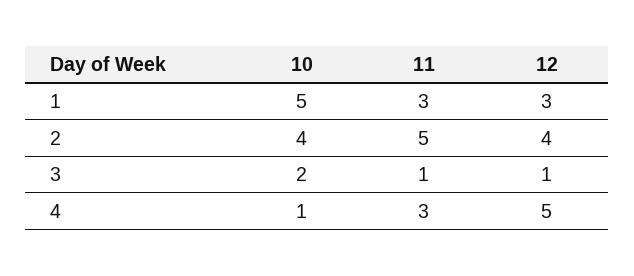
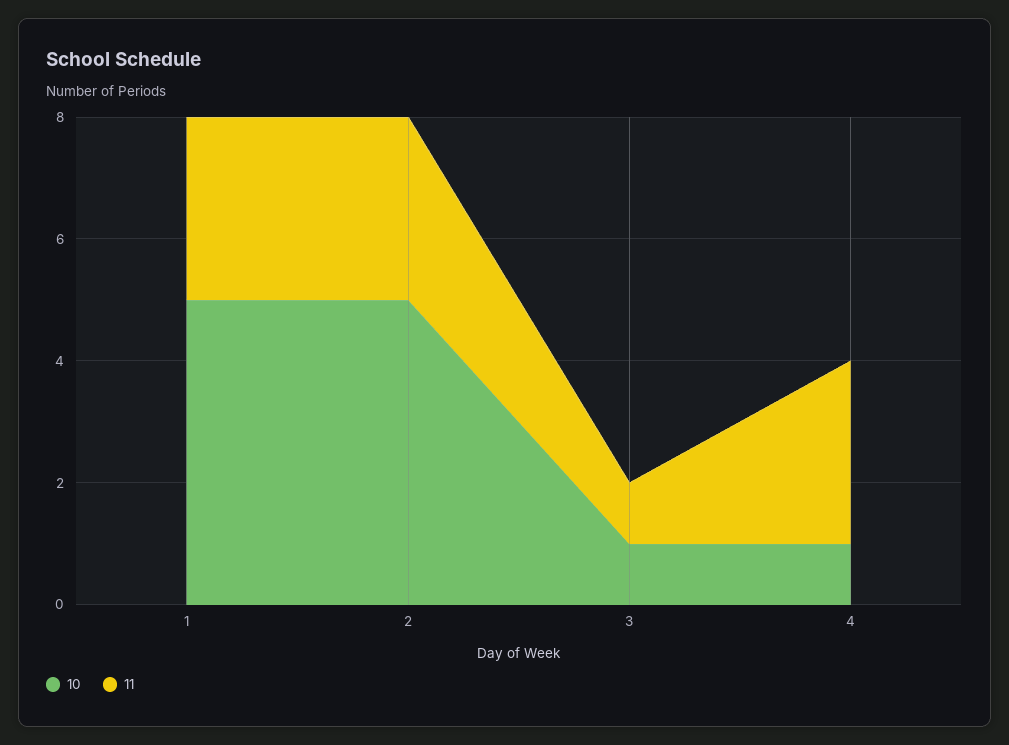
12, 1: 3 -> none
10, 2: 4 -> 5
11, 2: 5 -> 3
12, 2: 4 -> none
10, 3: 2 -> 1
12, 3: 1 -> none
12, 4: 5 -> none

